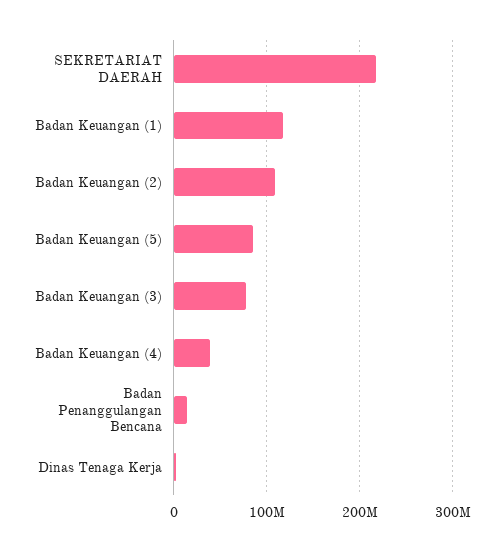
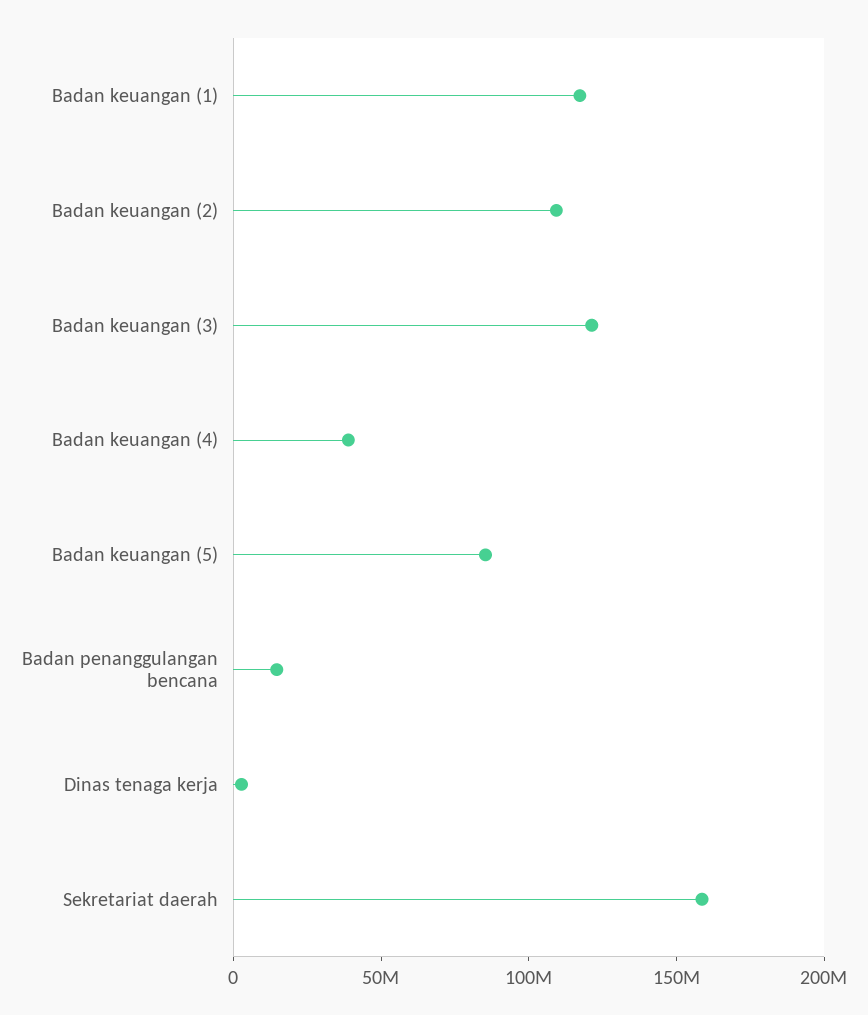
SEKRETARIAT DAERAH: 220000000 -> 160000000
Badan Keuangan (3): 80000000 -> 120000000

